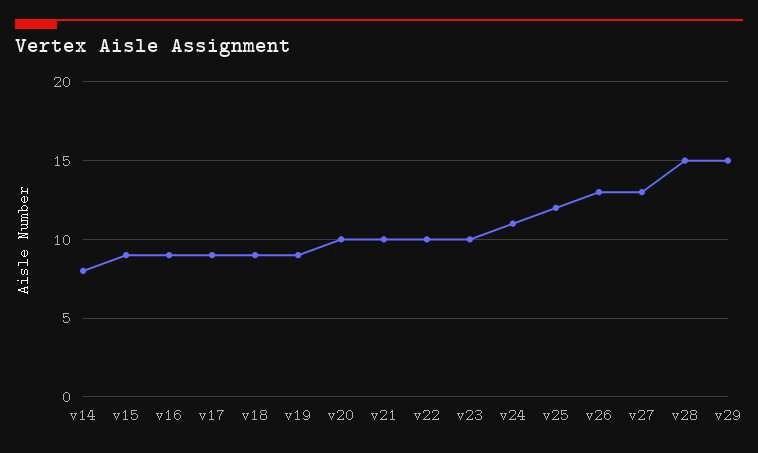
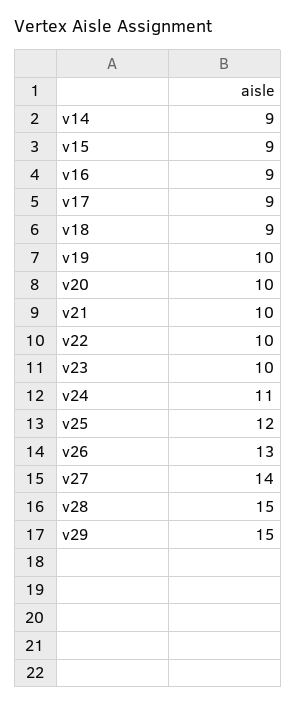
v14: 8 -> 9
v19: 9 -> 10
v27: 13 -> 14

